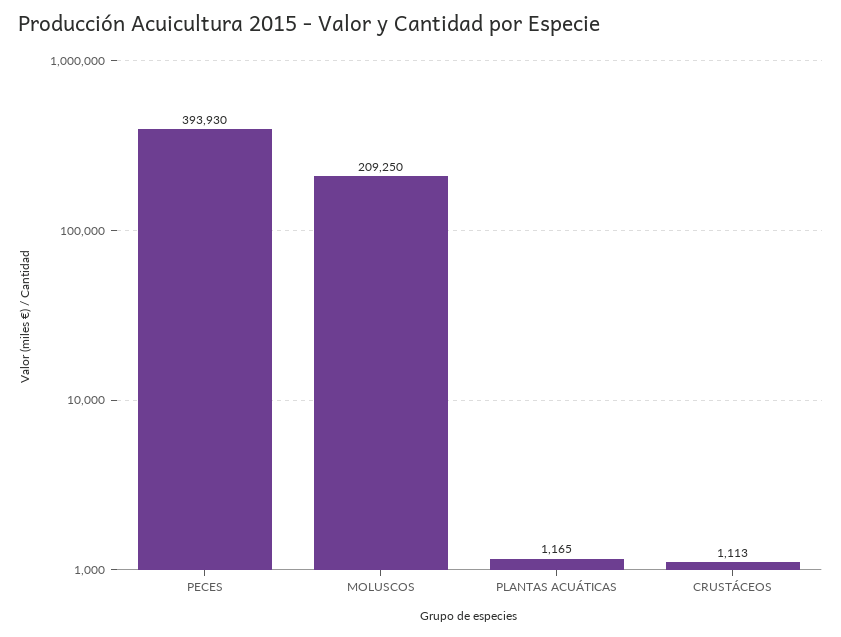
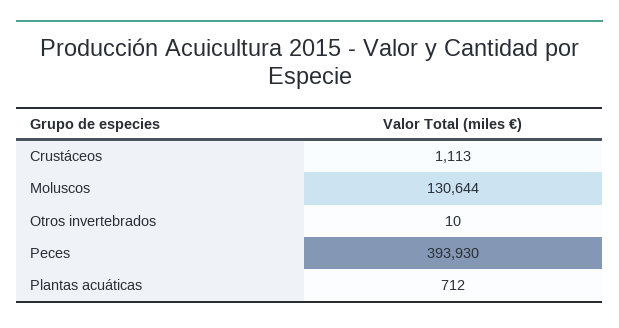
MOLUSCOS: 209250 -> 130644
PLANTAS ACUÁTICAS: 1165 -> 712
Otros invertebrados: none -> 10

